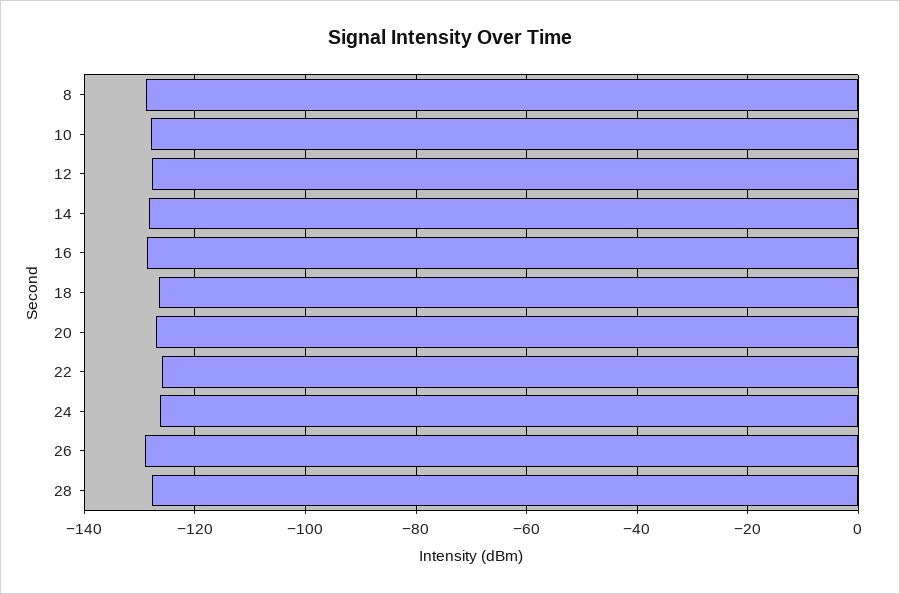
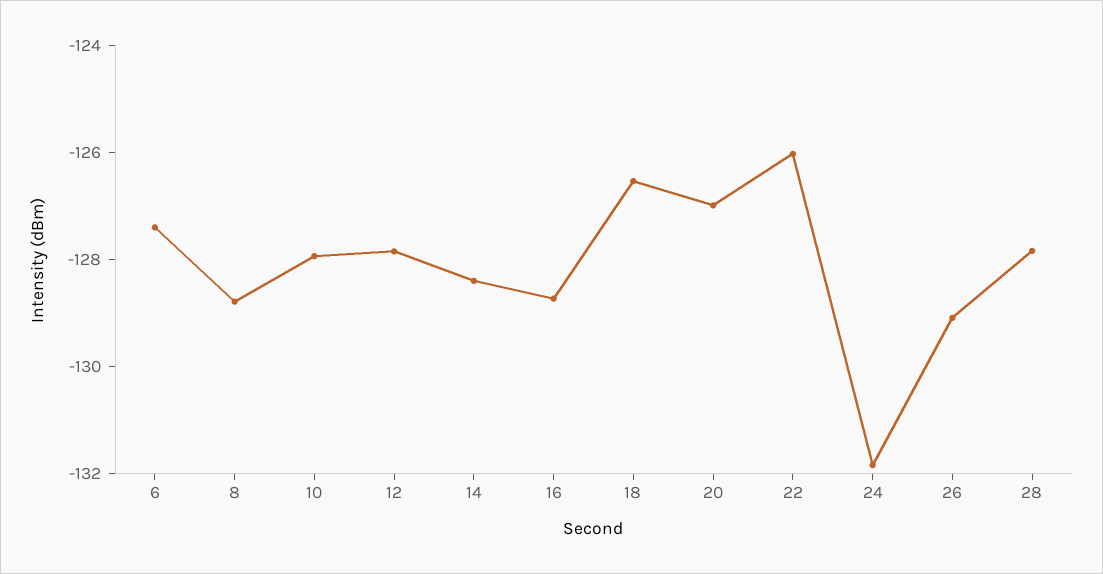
24: -126 -> -132
6: none -> -127.5

